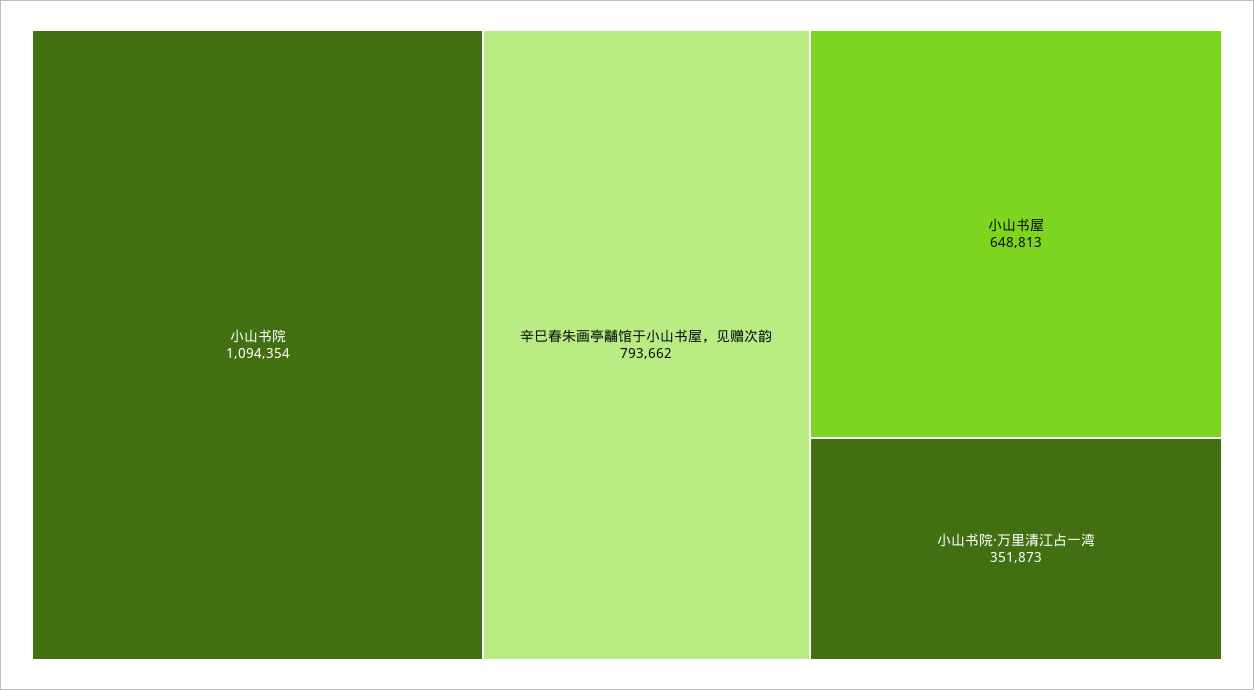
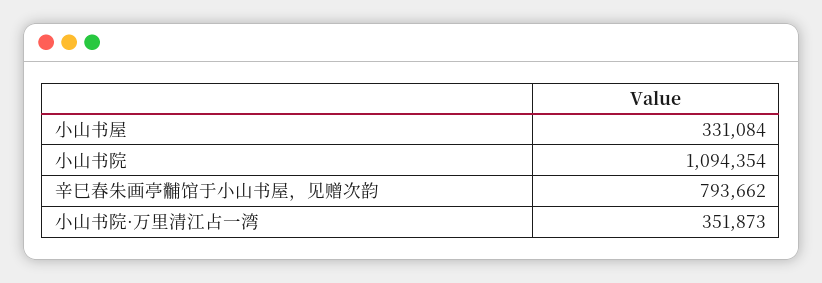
小山书屋: 648813 -> 331084

